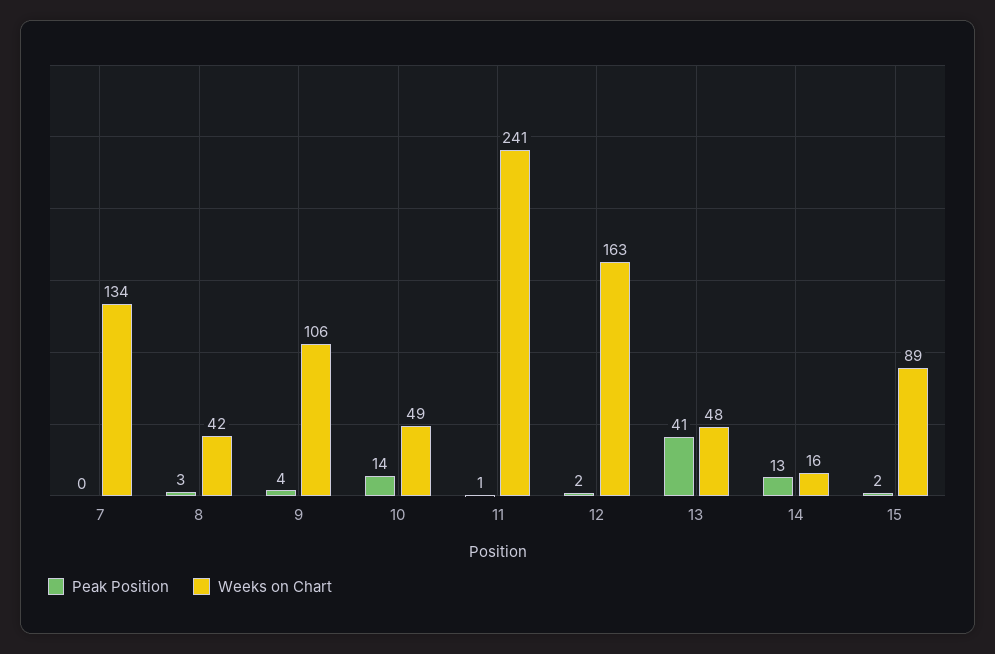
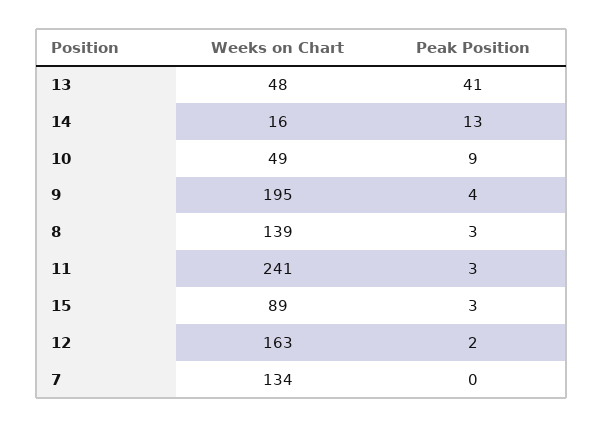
Weeks on Chart, 8: 42 -> 139
Weeks on Chart, 9: 106 -> 195
Peak Position, 10: 14 -> 9
Peak Position, 11: 1 -> 3
Peak Position, 15: 2 -> 3

